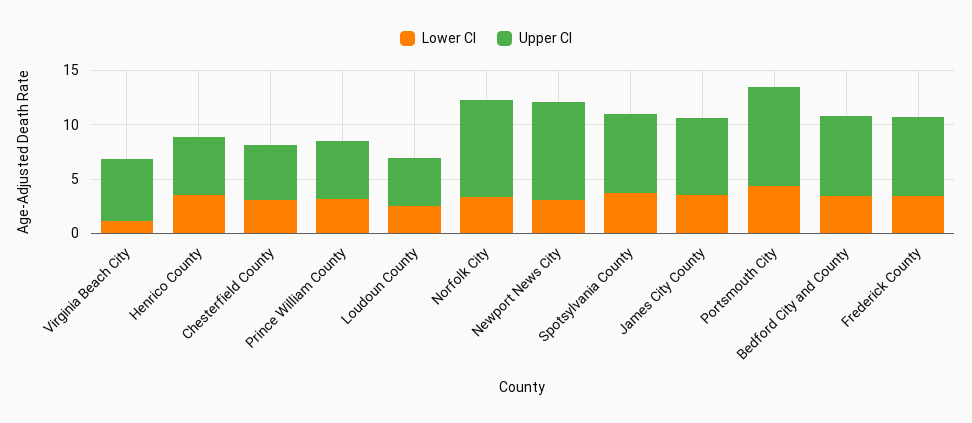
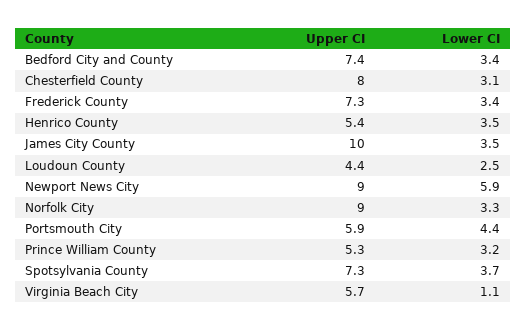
Upper CI, Chesterfield County: 5 -> 8
Lower CI, Newport News City: 3 -> 5.9
Upper CI, James City County: 7 -> 10
Upper CI, Portsmouth City: 9 -> 5.9

